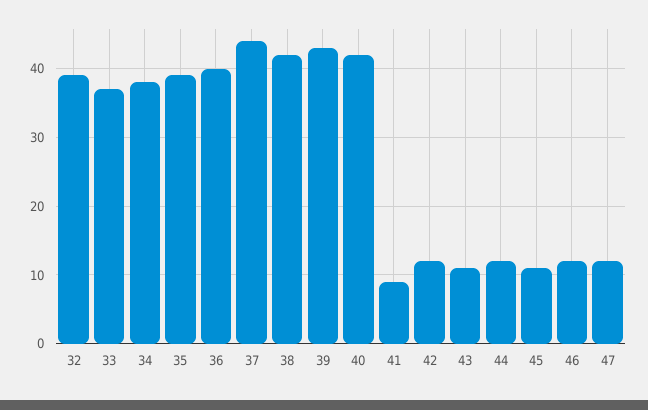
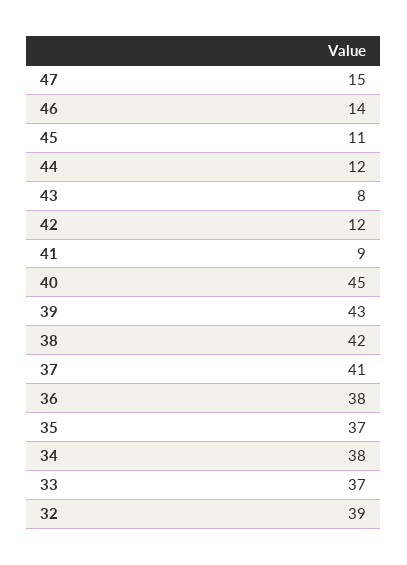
35: 39 -> 37
36: 40 -> 38
37: 44 -> 41
40: 42 -> 45
43: 11 -> 8
46: 12 -> 14
47: 12 -> 15

